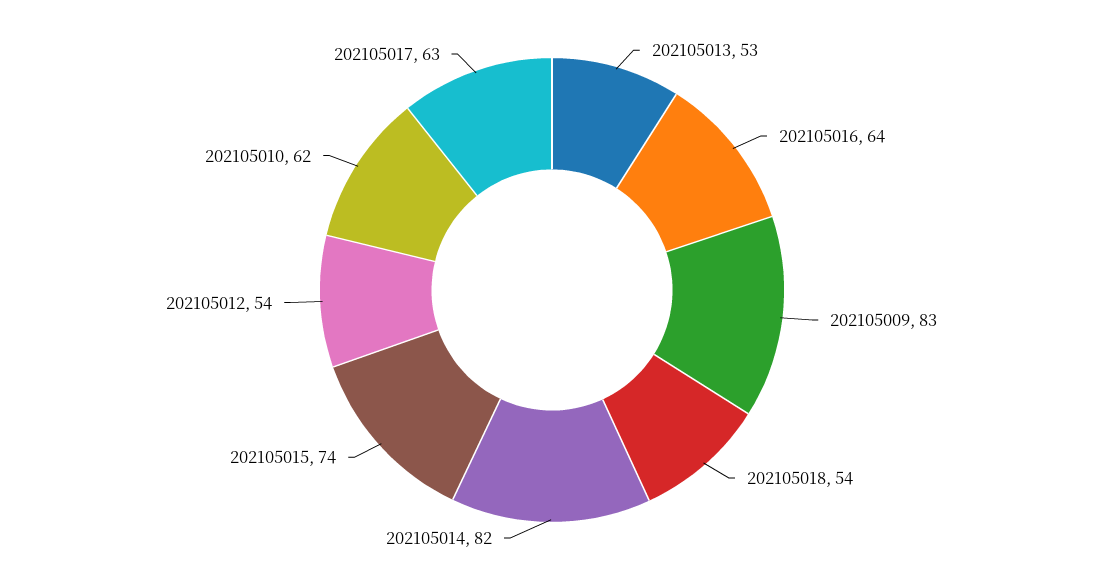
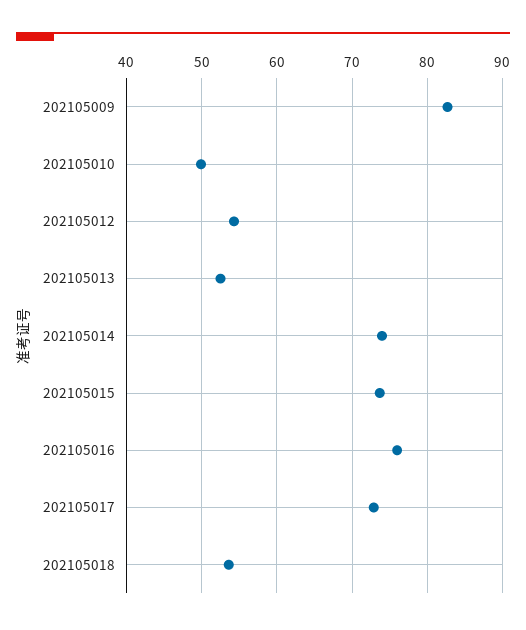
202105016: 64 -> 76
202105014: 82 -> 74
202105010: 62 -> 50
202105017: 63 -> 73

